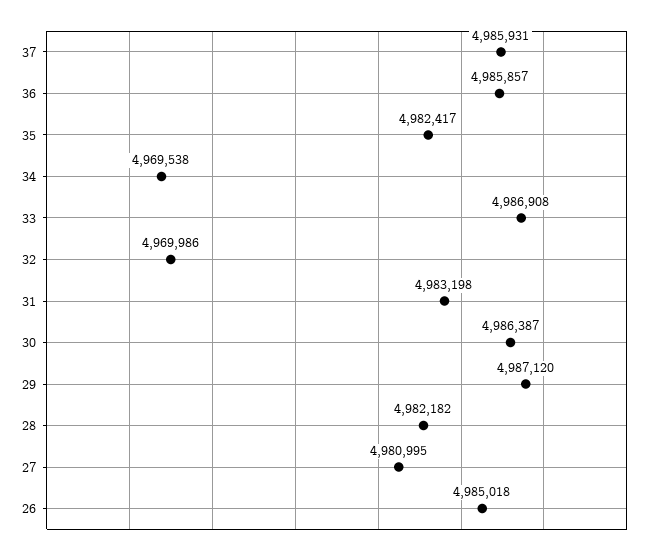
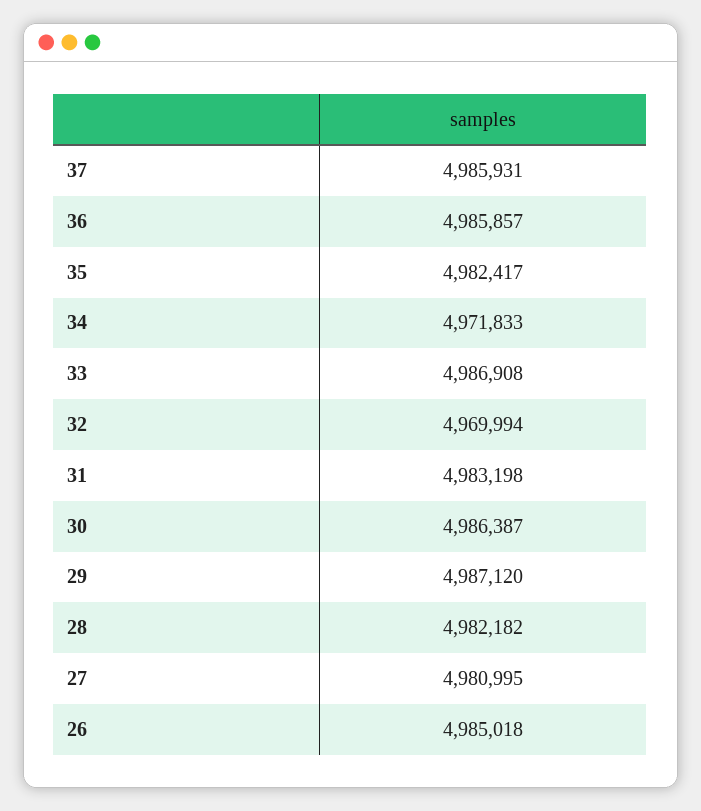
34: 4969538 -> 4971833
32: 4969986 -> 4969994

